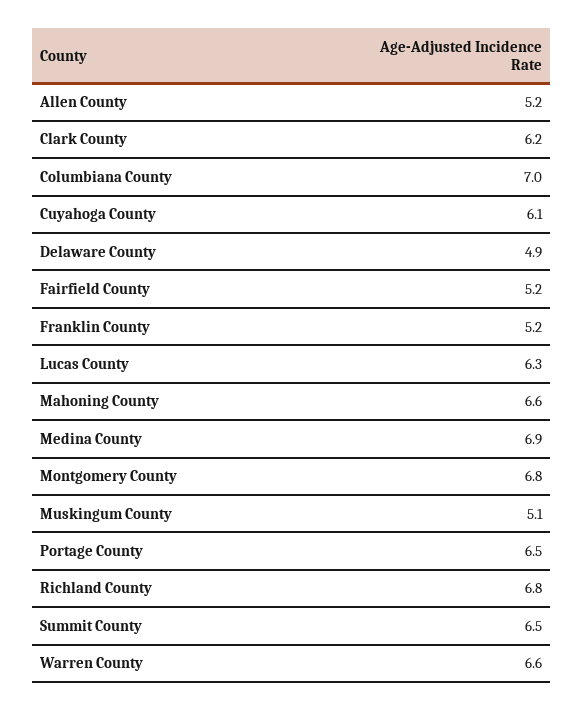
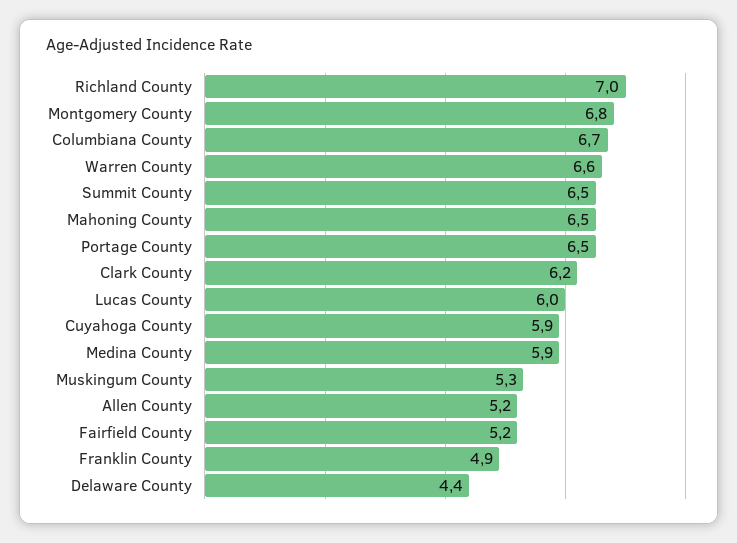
Columbiana County: 7 -> 6.7
Cuyahoga County: 6.1 -> 5.9
Delaware County: 4.9 -> 4.4
Franklin County: 5.2 -> 4.9
Lucas County: 6.3 -> 6
Mahoning County: 6.6 -> 6.5
Medina County: 6.9 -> 5.9
Muskingum County: 5.1 -> 5.3
Richland County: 6.8 -> 7

